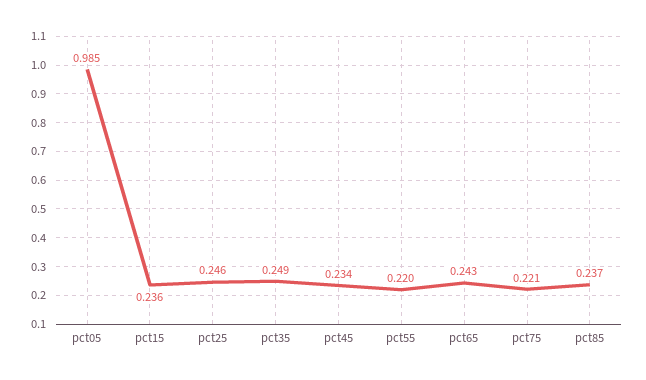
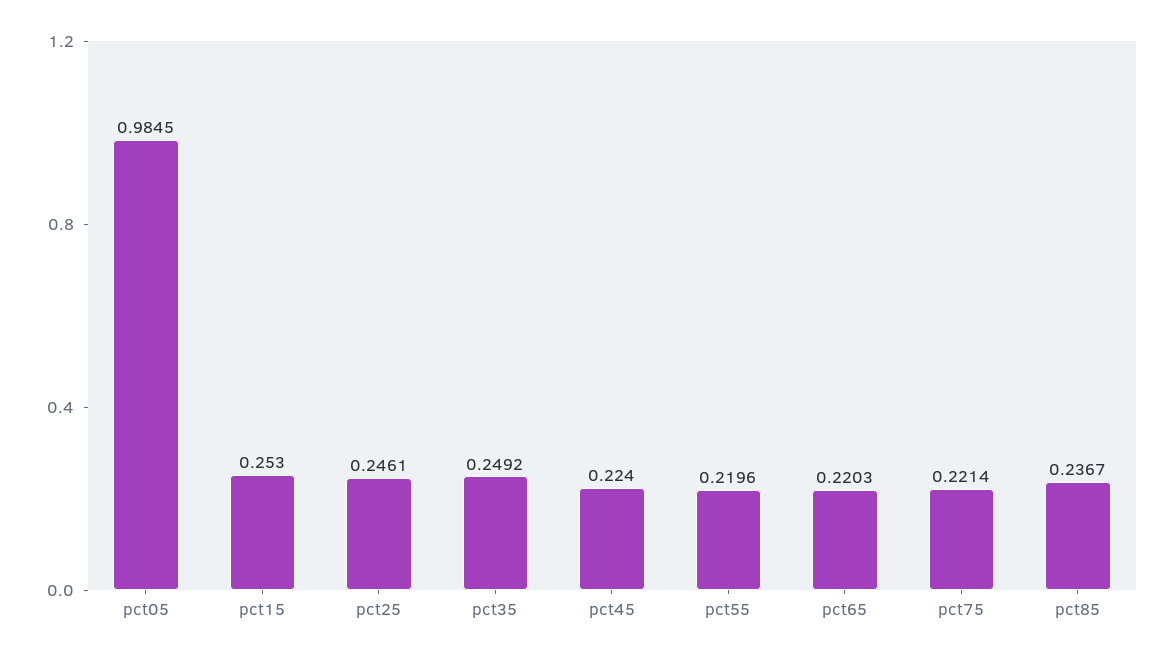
pct15: 0.236 -> 0.253
pct45: 0.234 -> 0.224
pct65: 0.243 -> 0.2203

